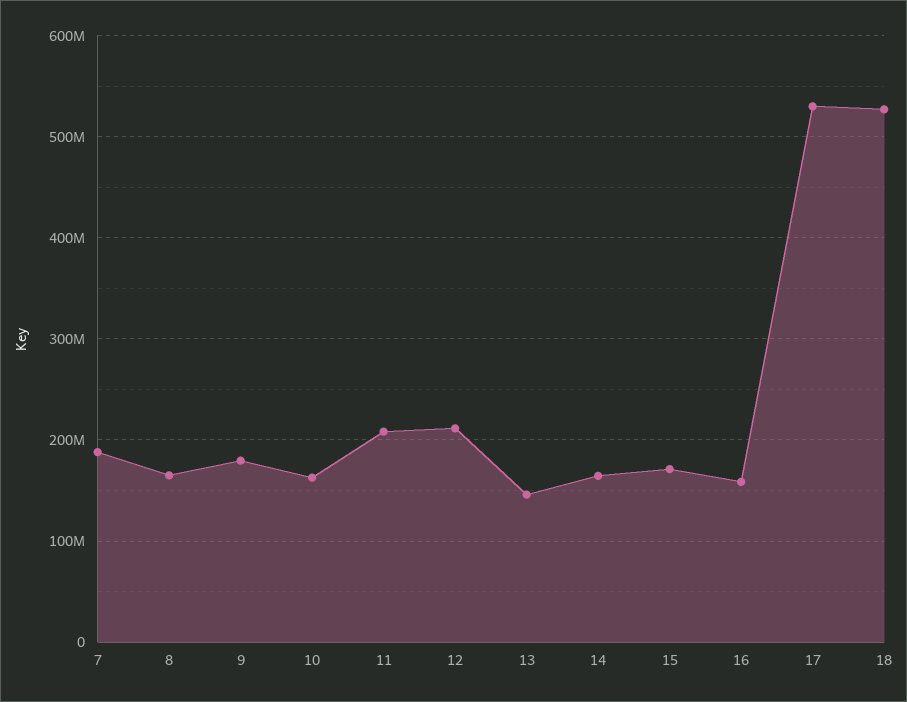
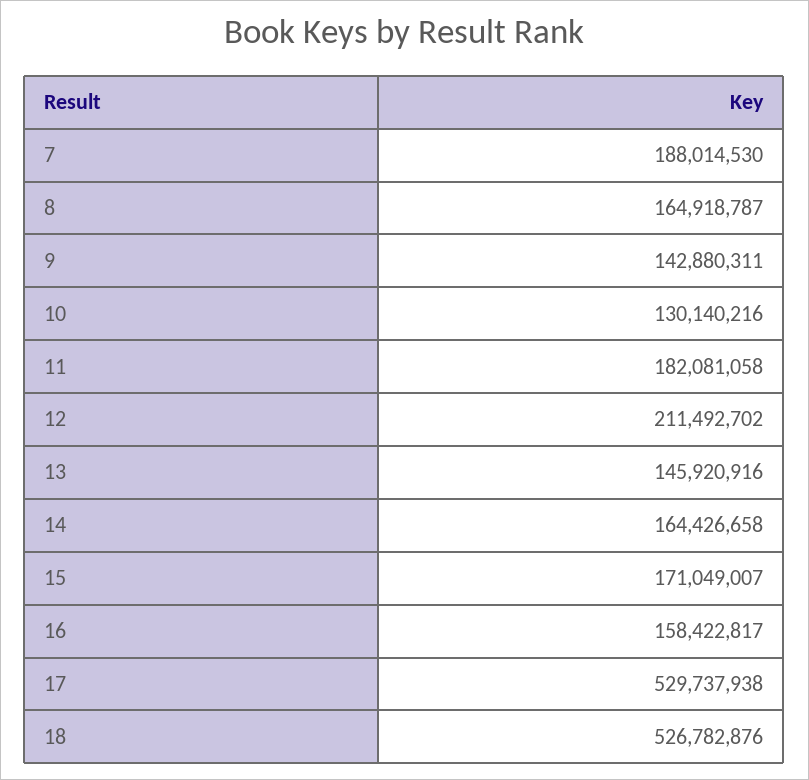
9: 180000000 -> 142880311
10: 160000000 -> 130140216
11: 210000000 -> 182081058

